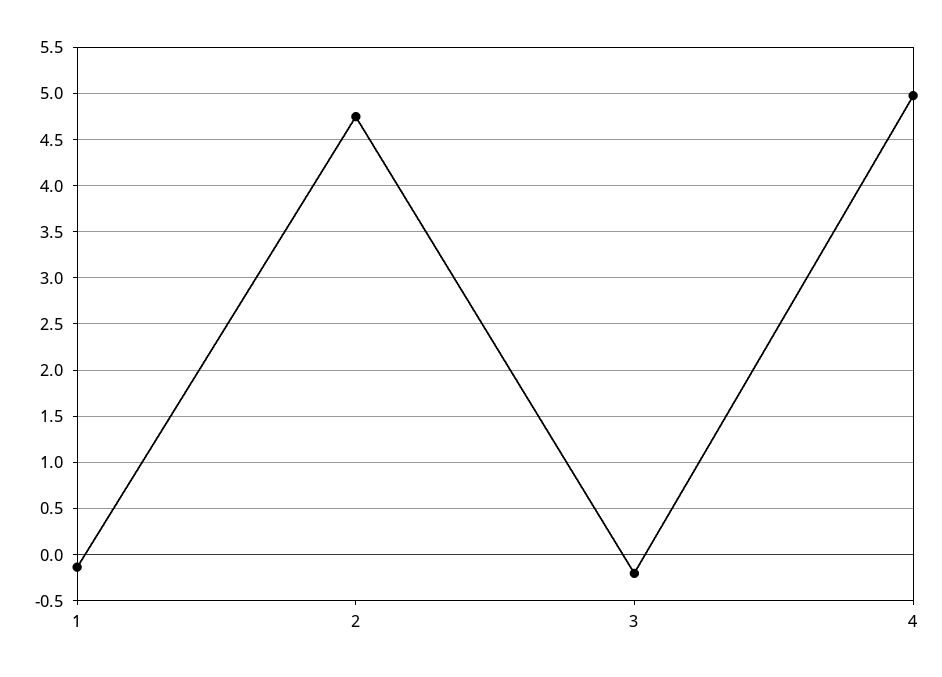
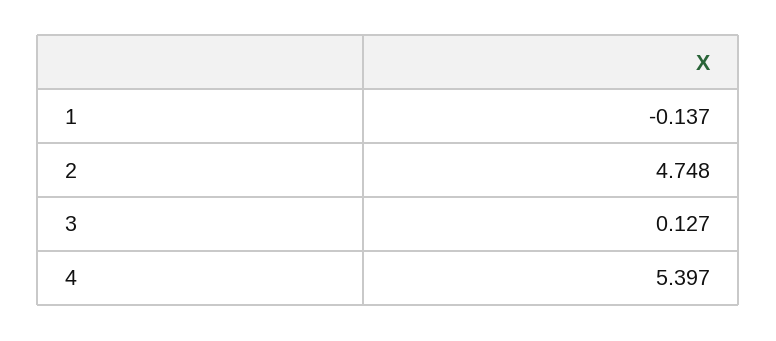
3: -0.2 -> 0.127
4: 5 -> 5.397

